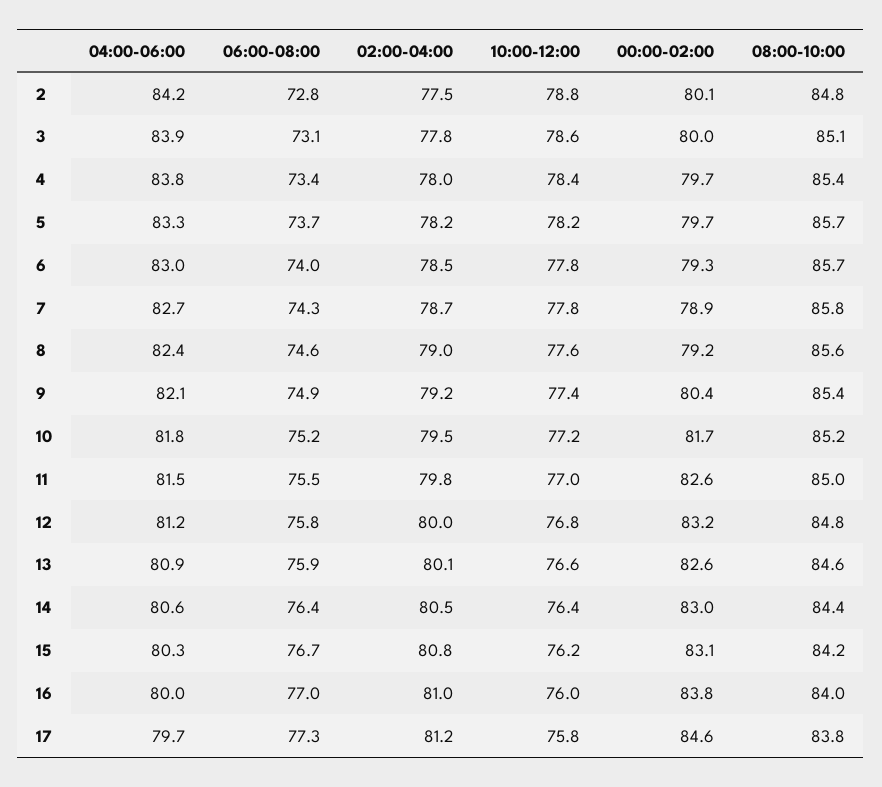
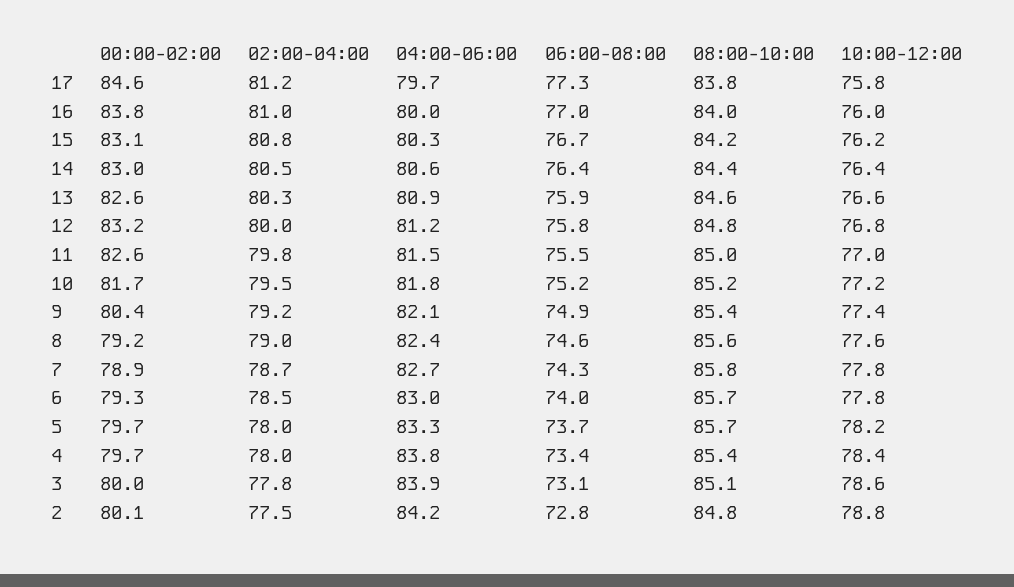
02:00-04:00, 5: 78.2 -> 78
02:00-04:00, 13: 80.1 -> 80.3

